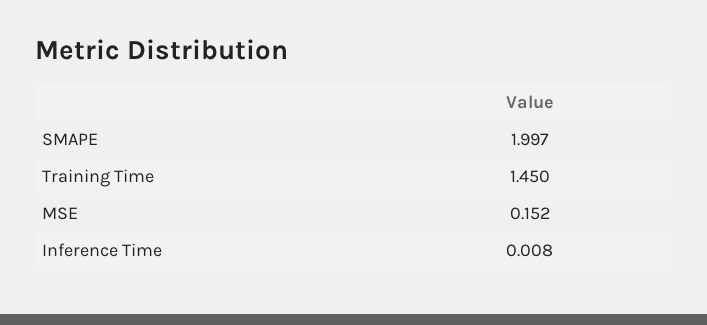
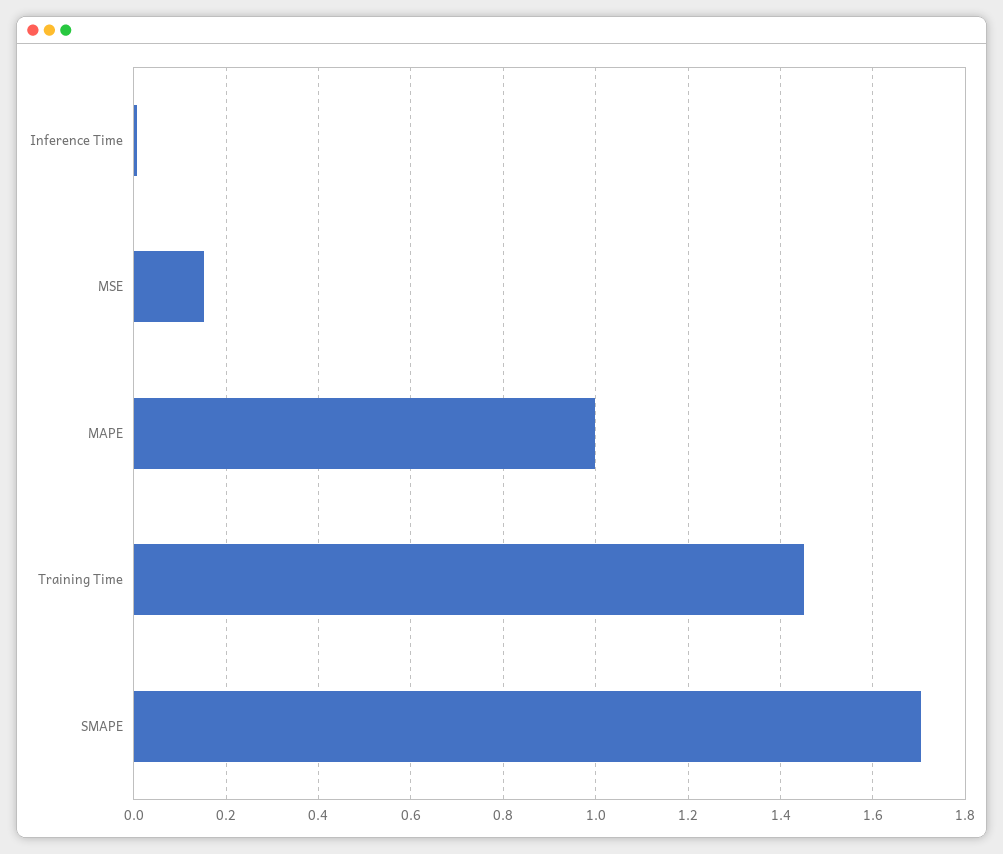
SMAPE: 1.997 -> 1.7
MAPE: none -> 1

